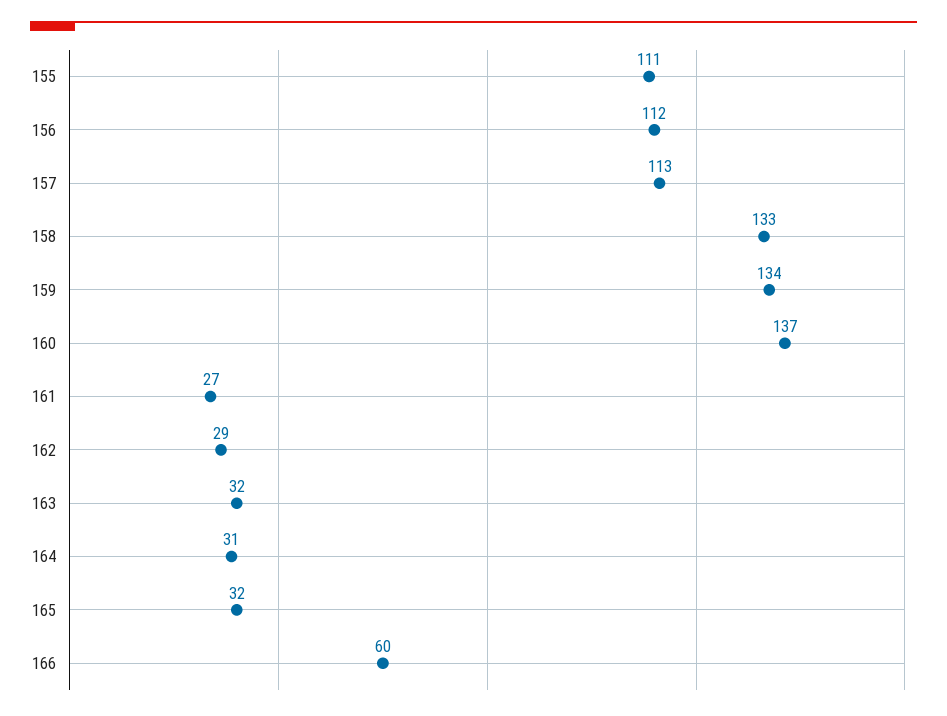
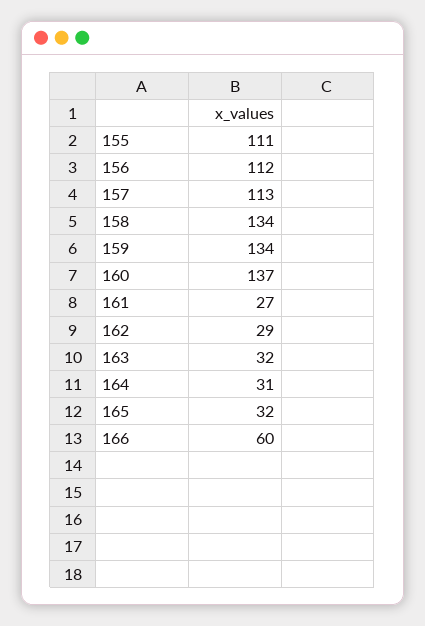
158: 133 -> 134

